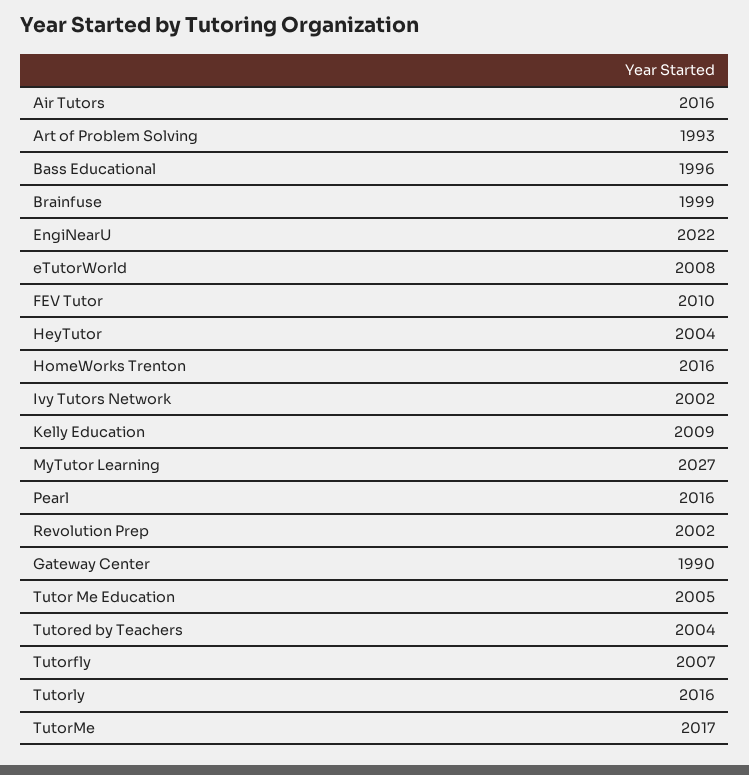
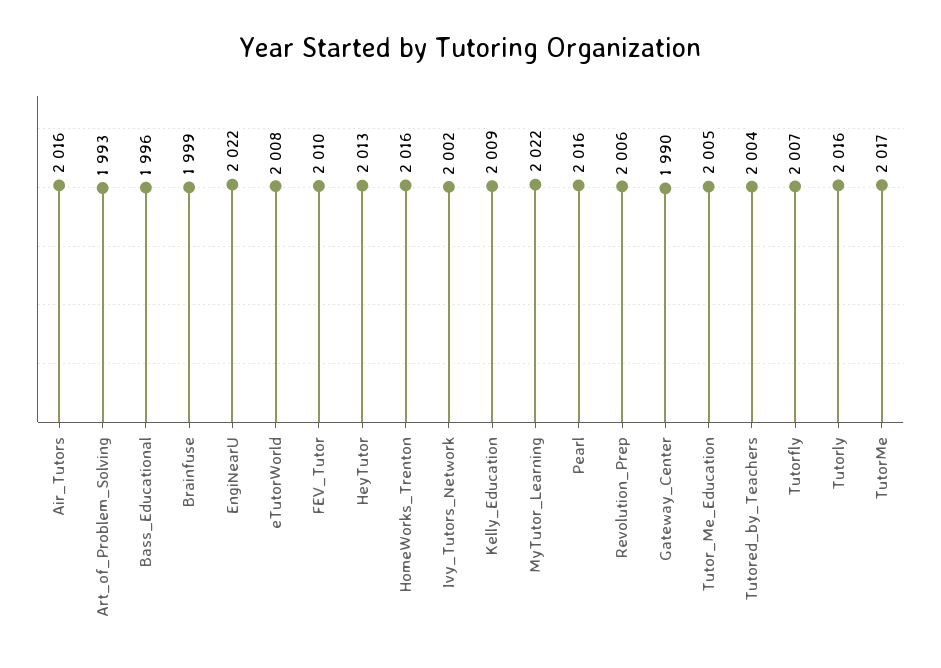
HeyTutor: 2004 -> 2013
MyTutor Learning: 2027 -> 2022
Revolution Prep: 2002 -> 2006

